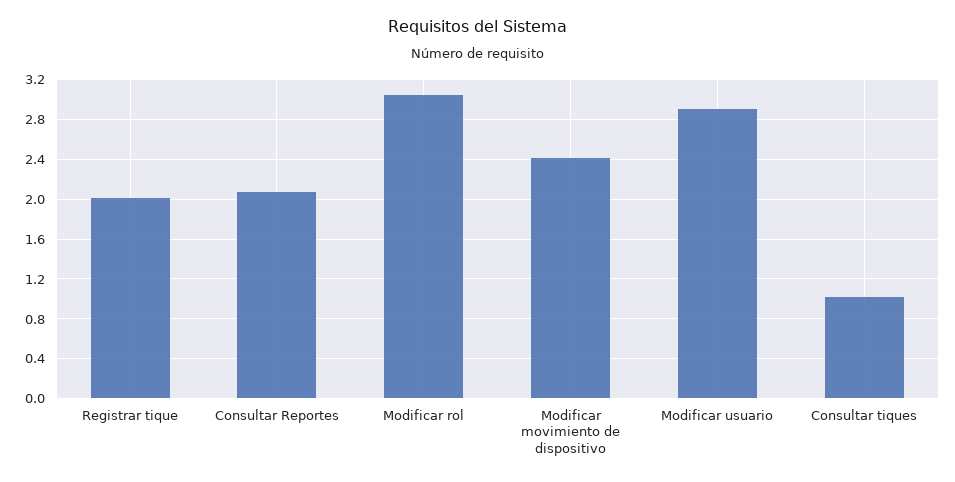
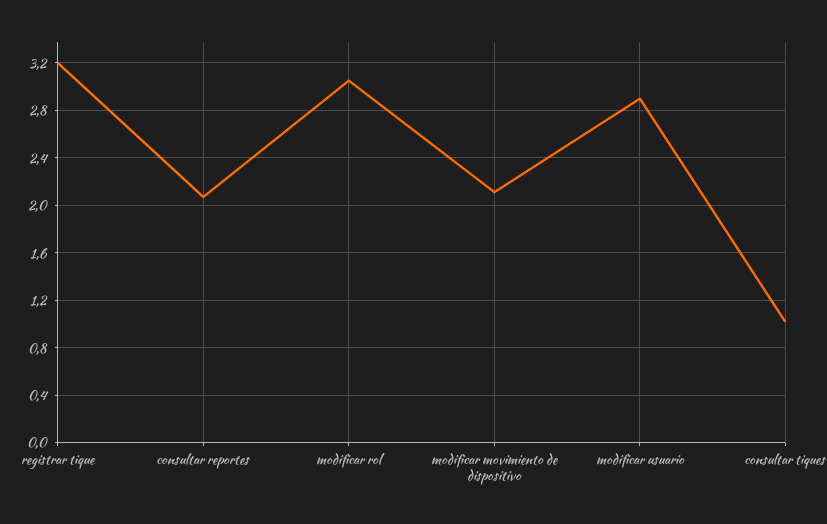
Registrar tique: 2 -> 3.2
Modificar movimiento de dispositivo: 2.4 -> 2.1

